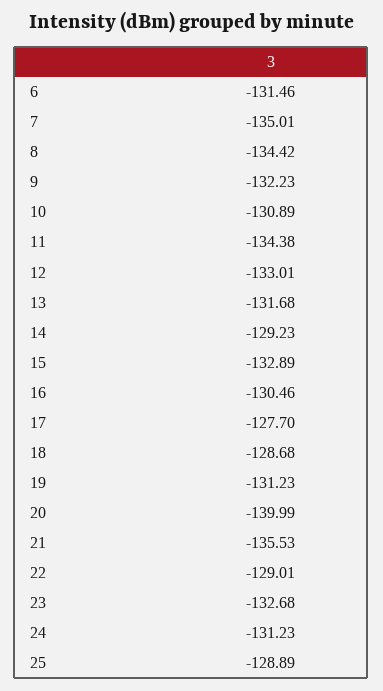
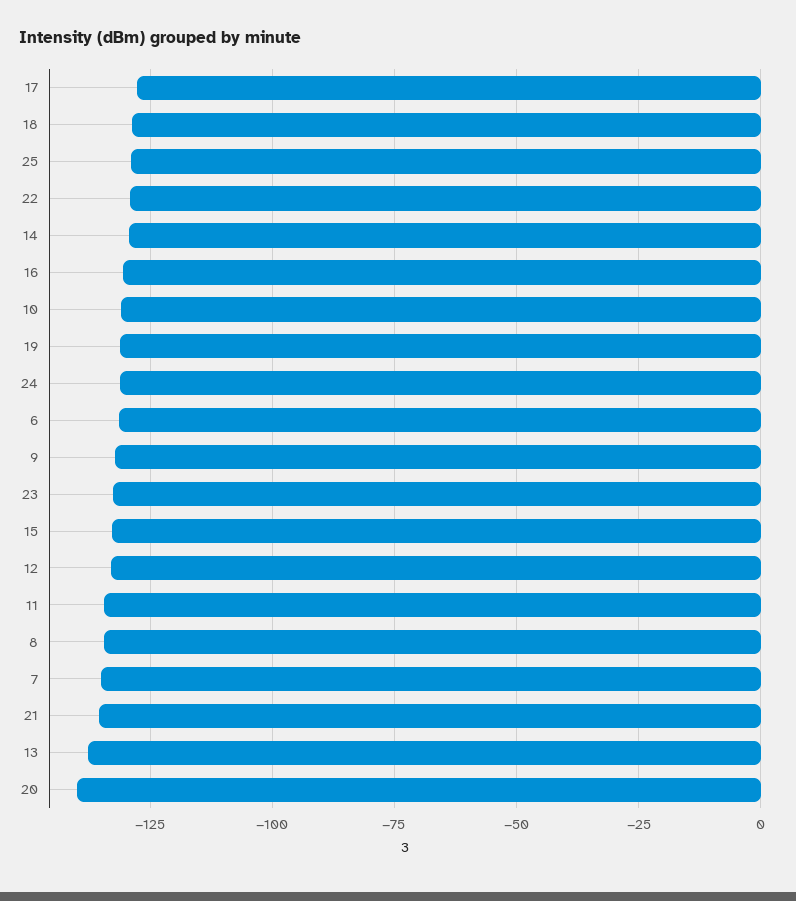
13: -131.68 -> -137.5

